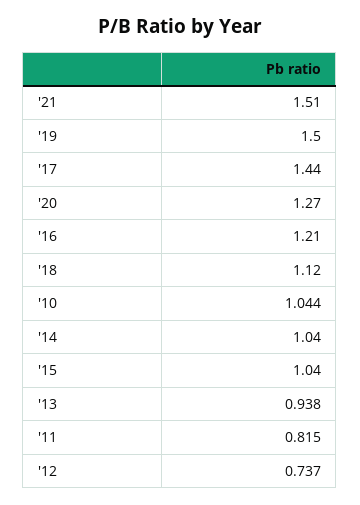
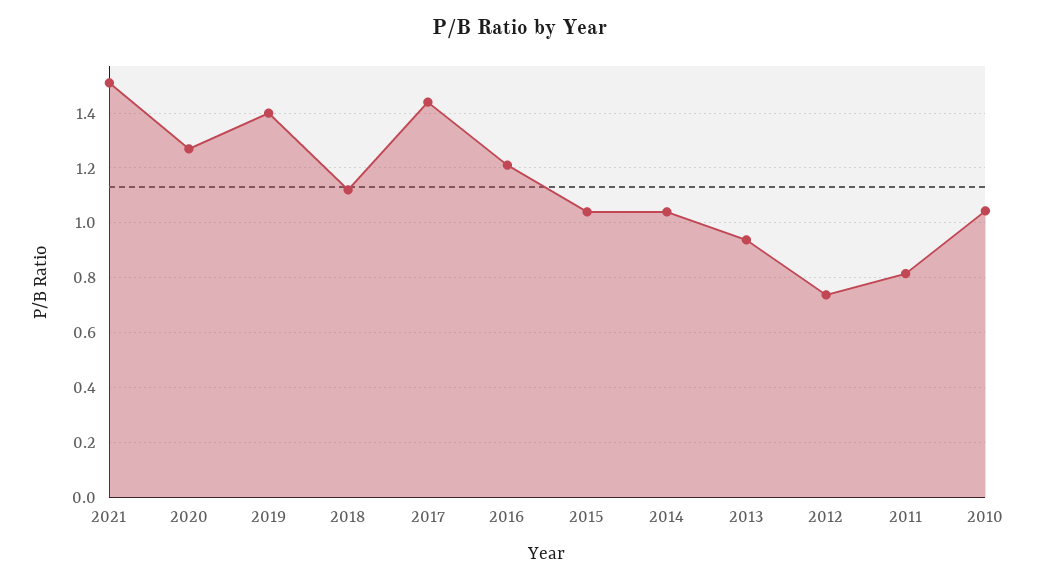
'19: 1.5 -> 1.4

